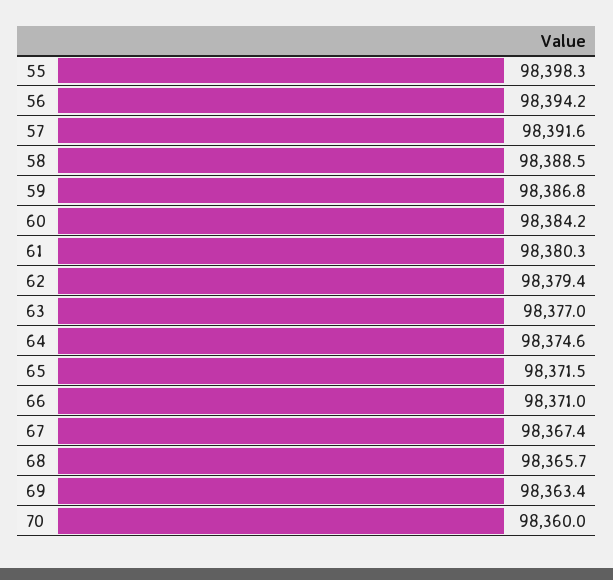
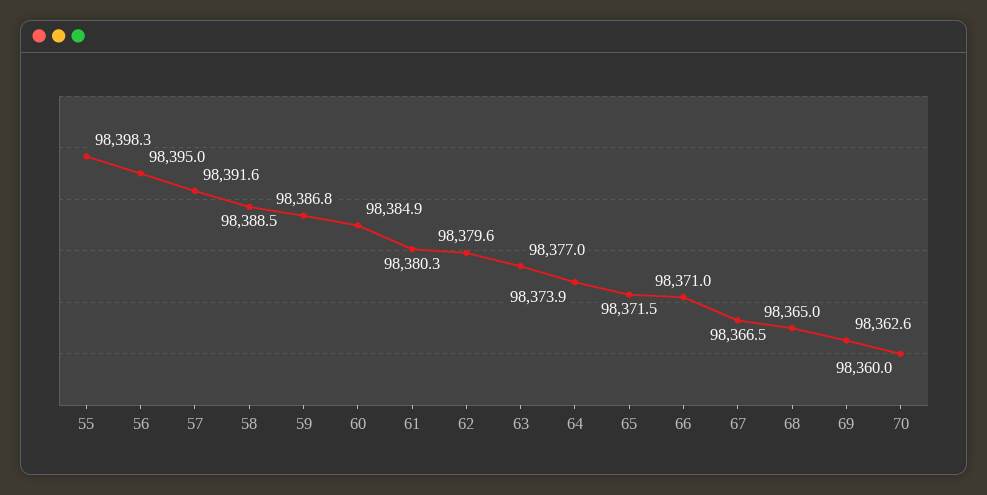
56: 98394.2 -> 98395
60: 98384.2 -> 98384.9
62: 98379.4 -> 98379.6
64: 98374.6 -> 98373.9
67: 98367.4 -> 98366.5
68: 98365.7 -> 98365
69: 98363.4 -> 98362.6

